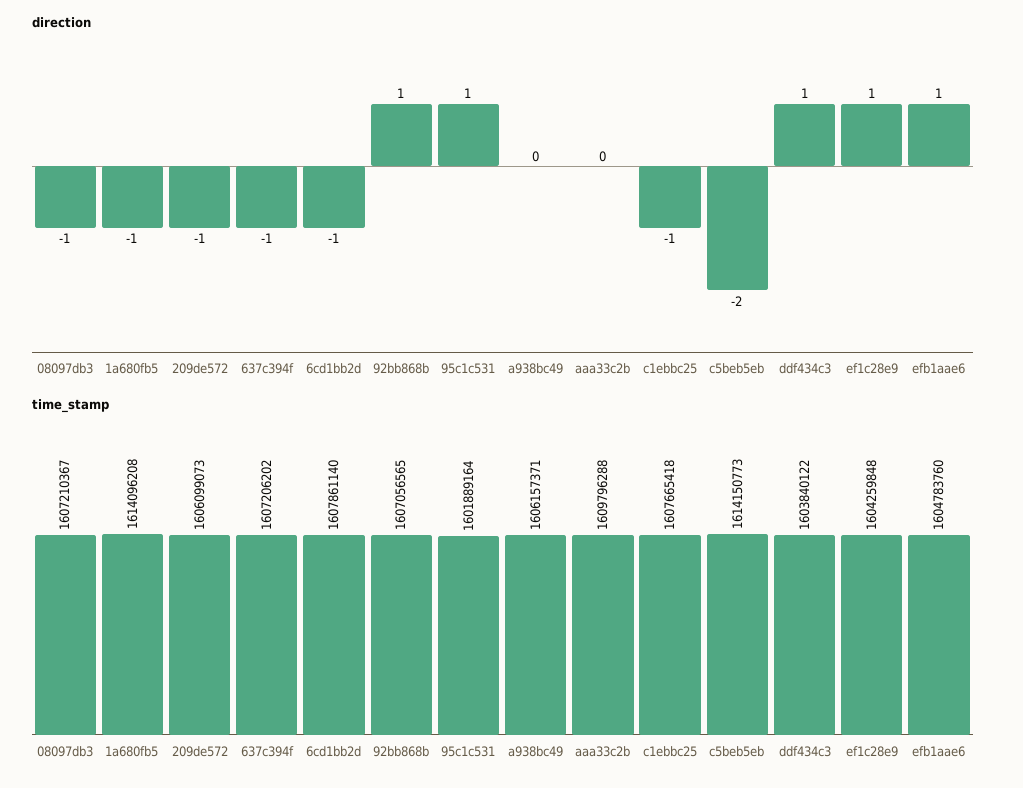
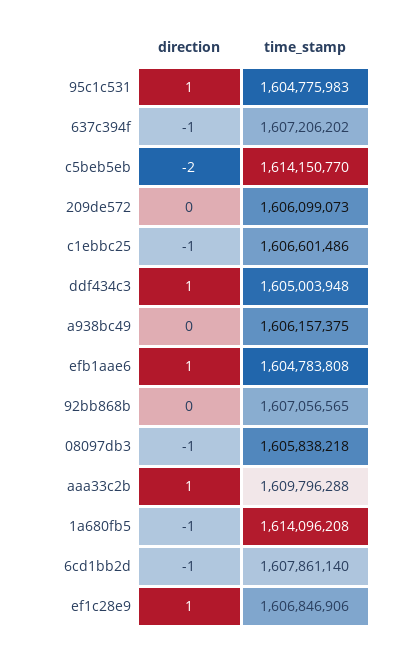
direction, 209de572: -1 -> 0
direction, 92bb868b: 1 -> 0
direction, aaa33c2b: 0 -> 1
time_stamp, 08097db3: 1607210367 -> 1605838218
time_stamp, 95c1c531: 1601889164 -> 1604775983
time_stamp, a938bc49: 1606157371 -> 1606157375
time_stamp, c1ebbc25: 1607665418 -> 1606601486
time_stamp, c5beb5eb: 1614150773 -> 1614150770
time_stamp, ddf434c3: 1603840122 -> 1605003948
time_stamp, ef1c28e9: 1604259848 -> 1606846906
time_stamp, efb1aae6: 1604783760 -> 1604783808

